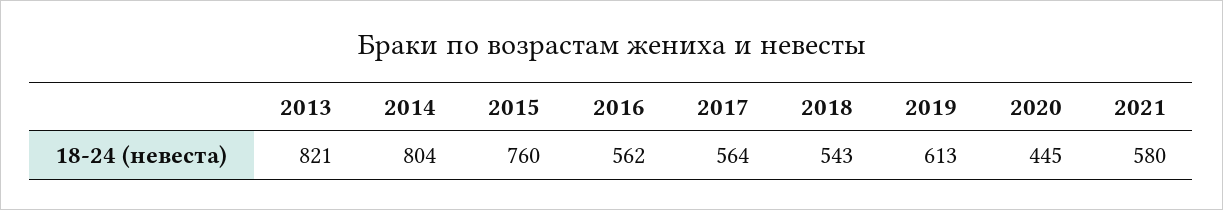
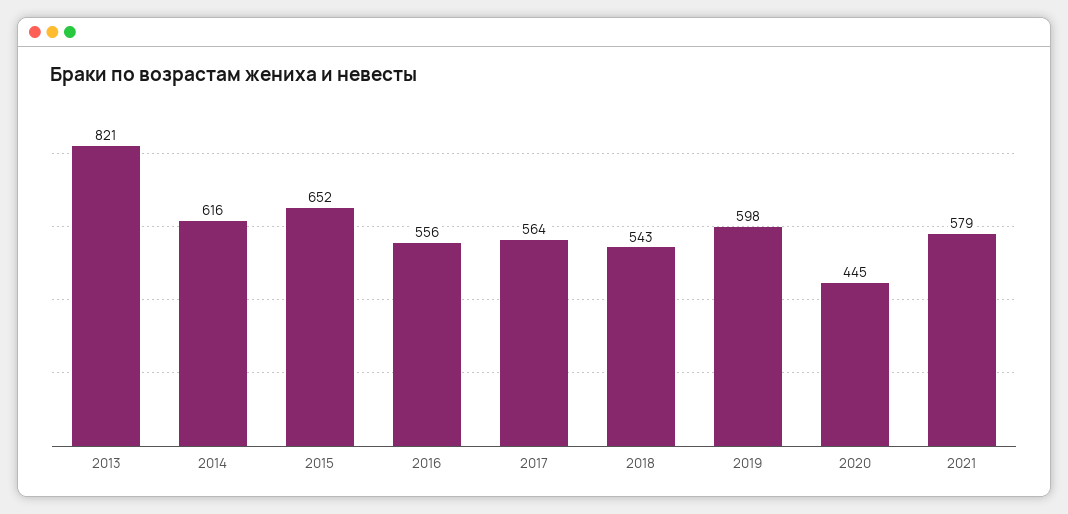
2014: 804 -> 616
2015: 760 -> 652
2016: 562 -> 556
2019: 613 -> 598
2021: 580 -> 579

